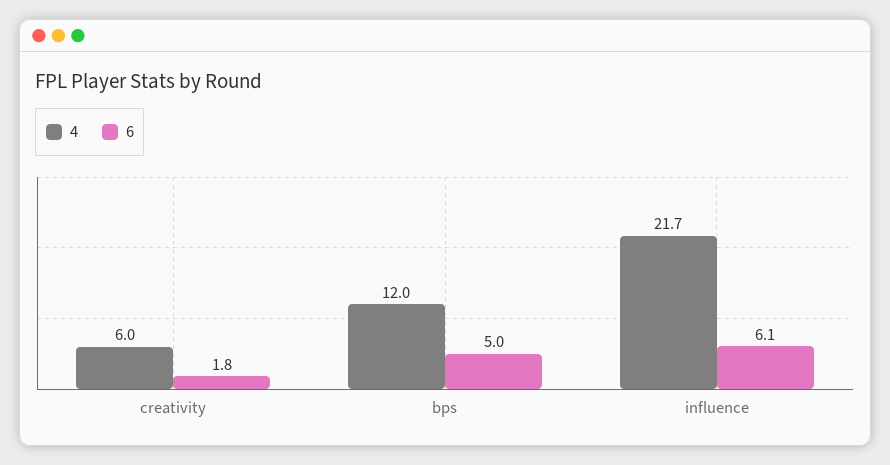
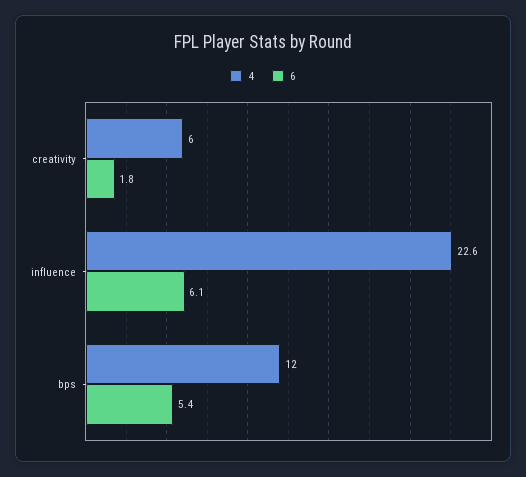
6, bps: 5 -> 5.4
4, influence: 21.7 -> 22.6

